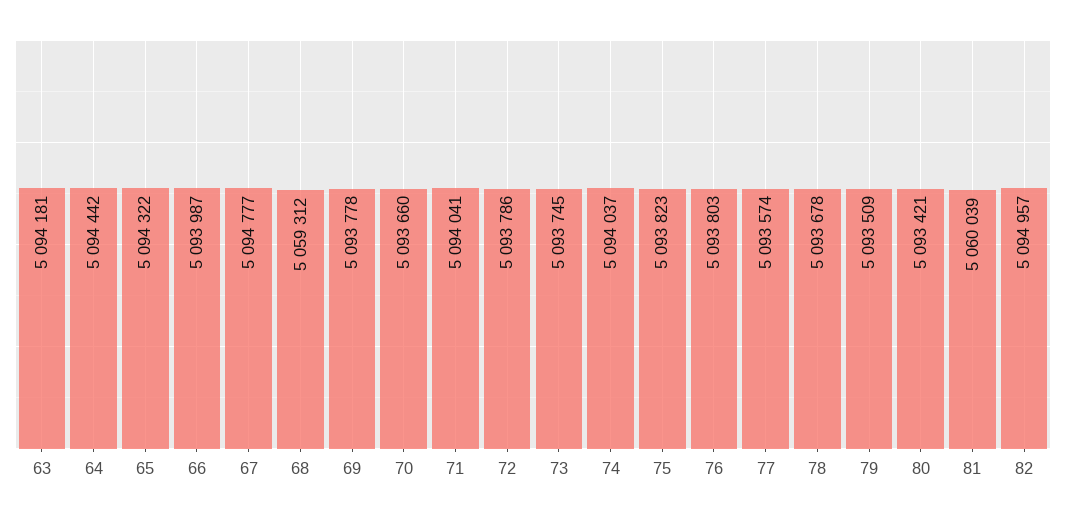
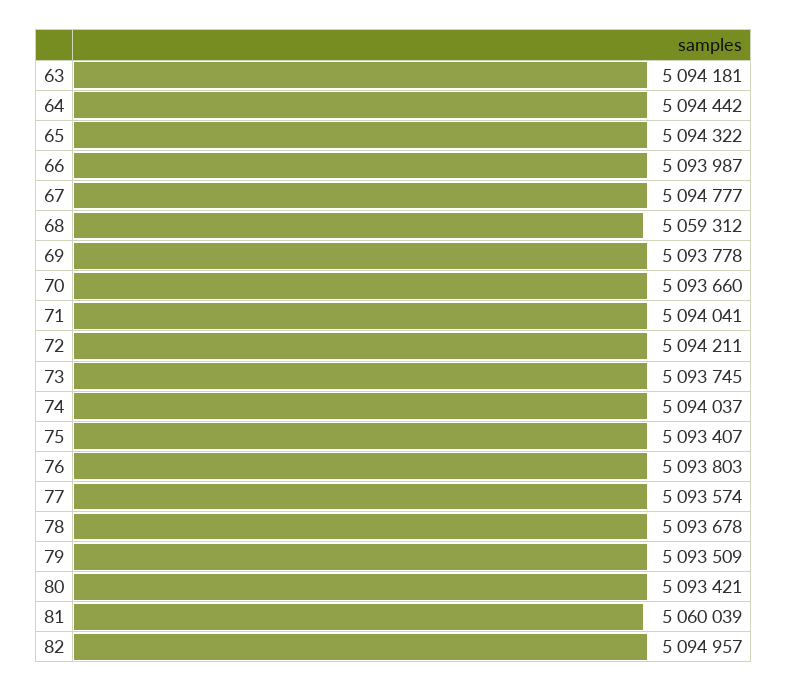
72: 5093786 -> 5094211
75: 5093823 -> 5093407

